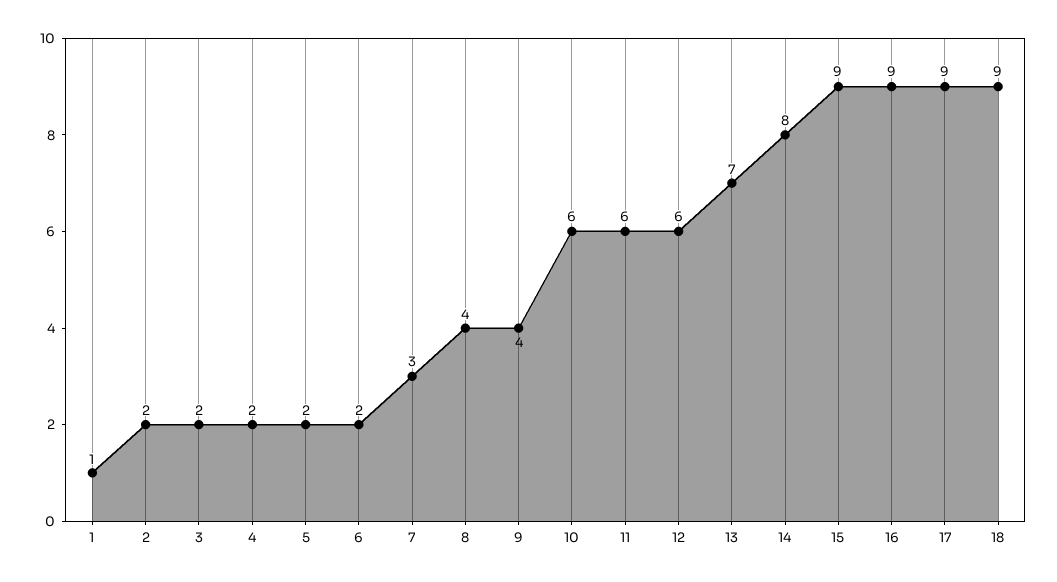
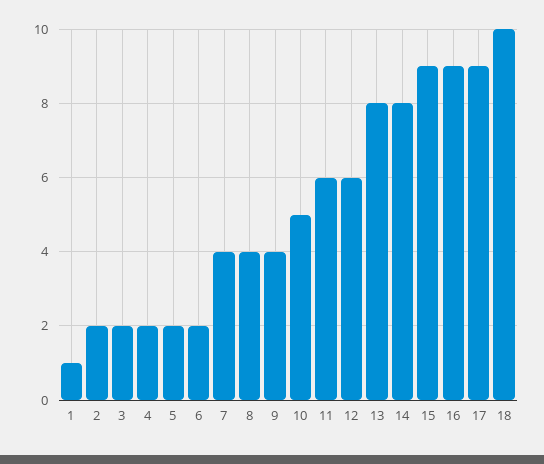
7: 3 -> 4
10: 6 -> 5
13: 7 -> 8
18: 9 -> 10

